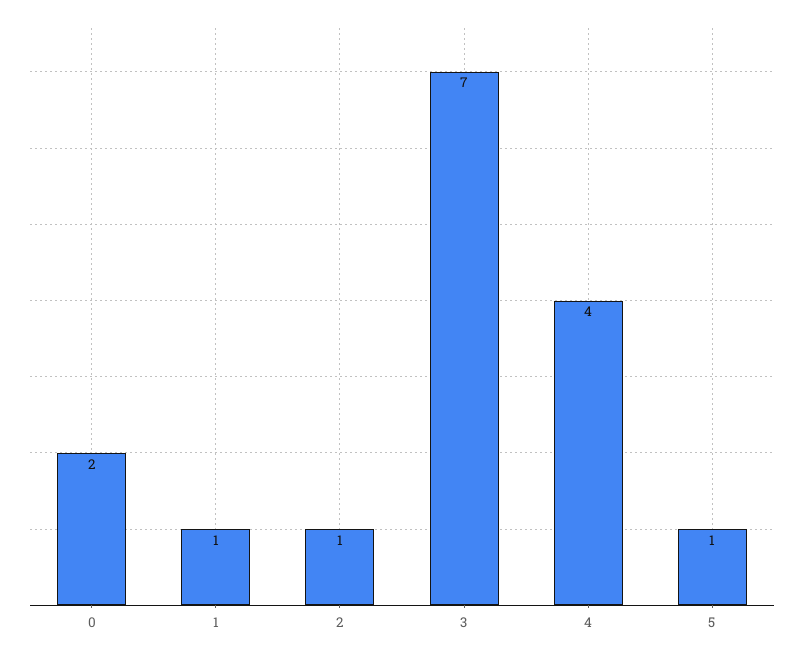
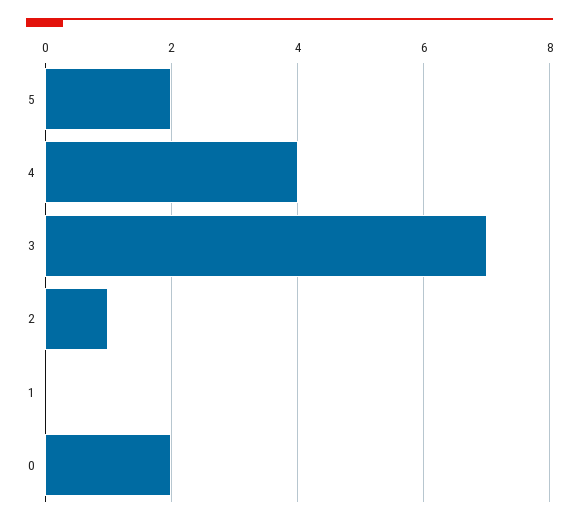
1: 1 -> 0
5: 1 -> 2

